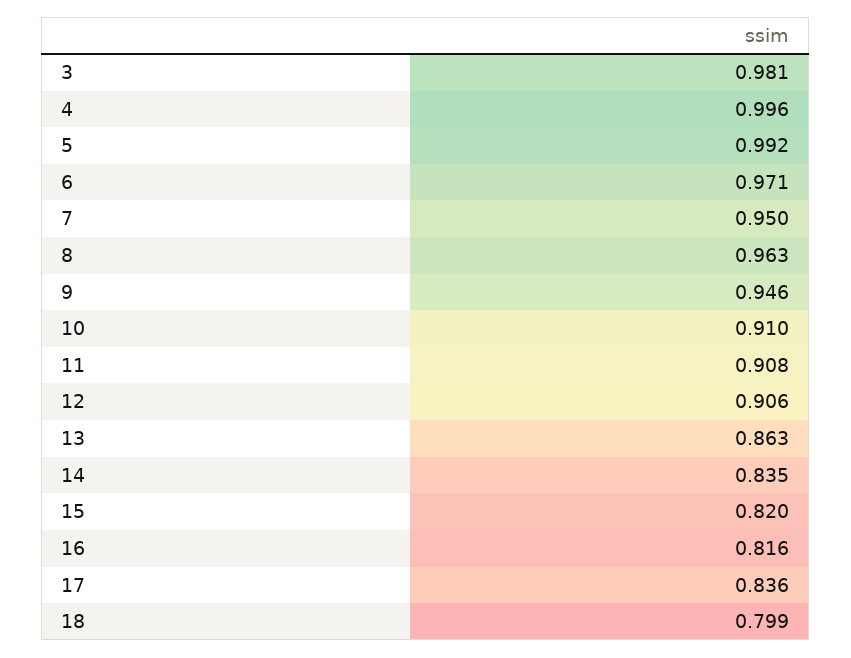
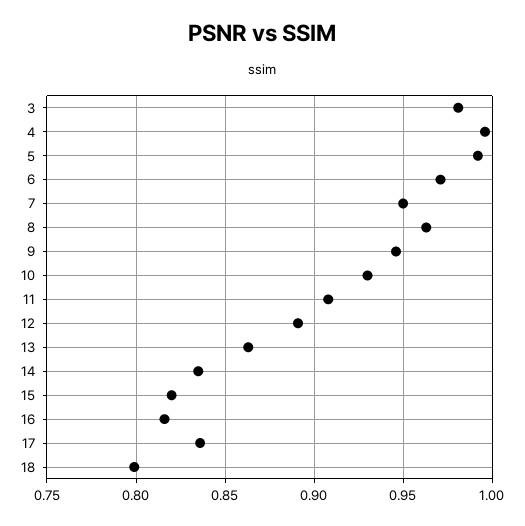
10: 0.91 -> 0.93
12: 0.906 -> 0.89

